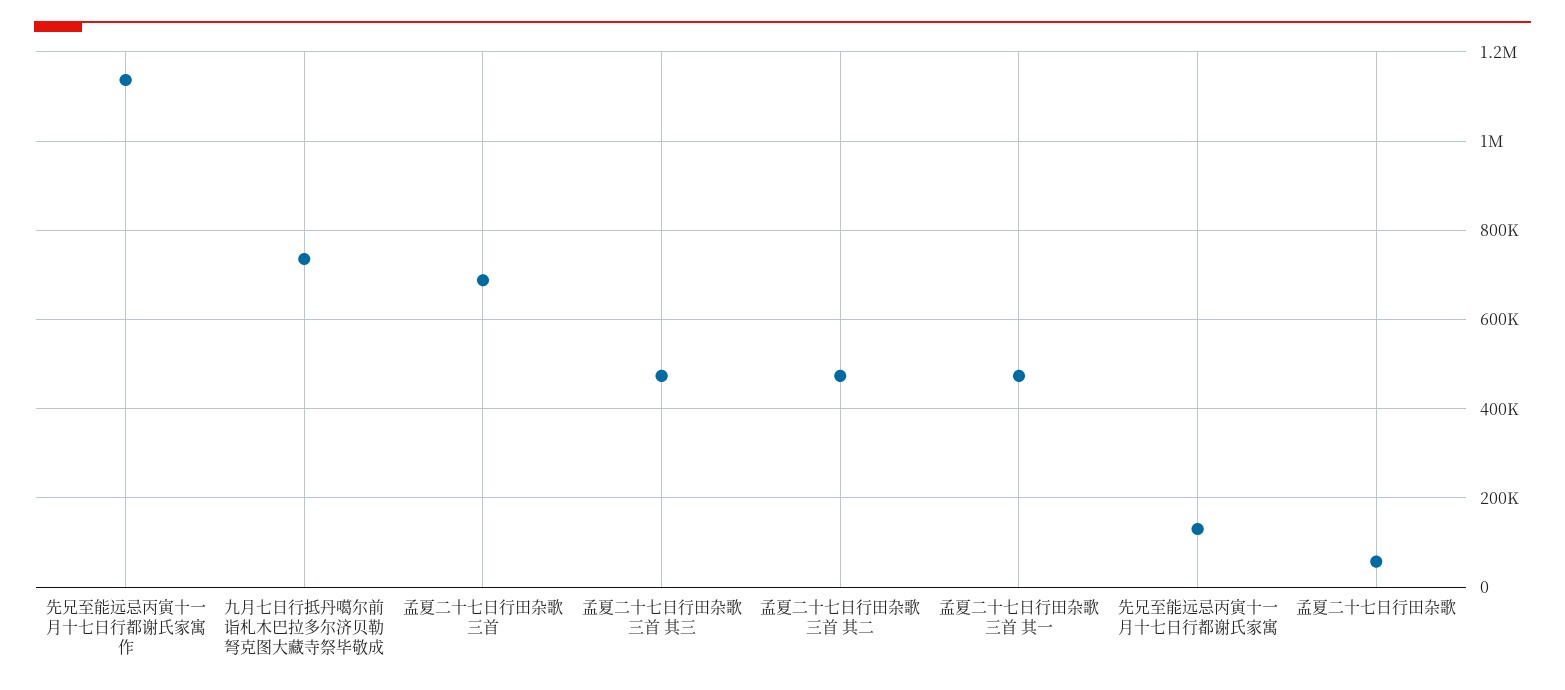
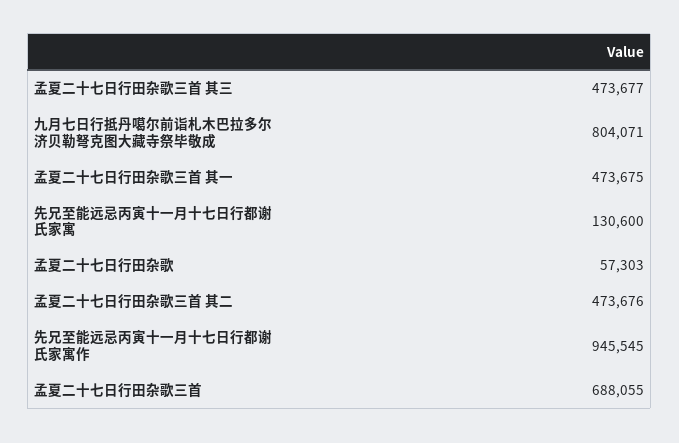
先兄至能远忌丙寅十一月十七日行都谢氏家寓作: 1140000 -> 945545
九月七日行抵丹噶尔前诣札木巴拉多尔济贝勒弩克图大藏寺祭毕敬成: 740000 -> 804071

